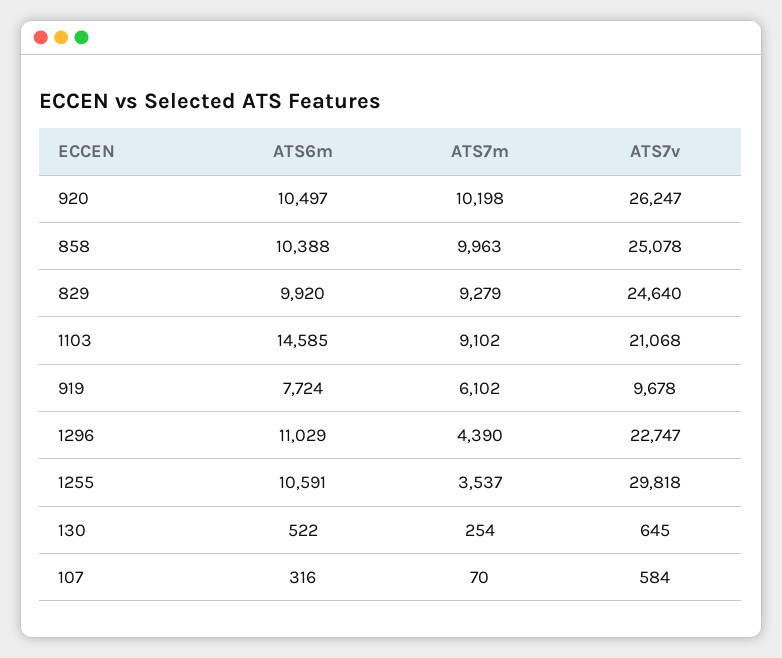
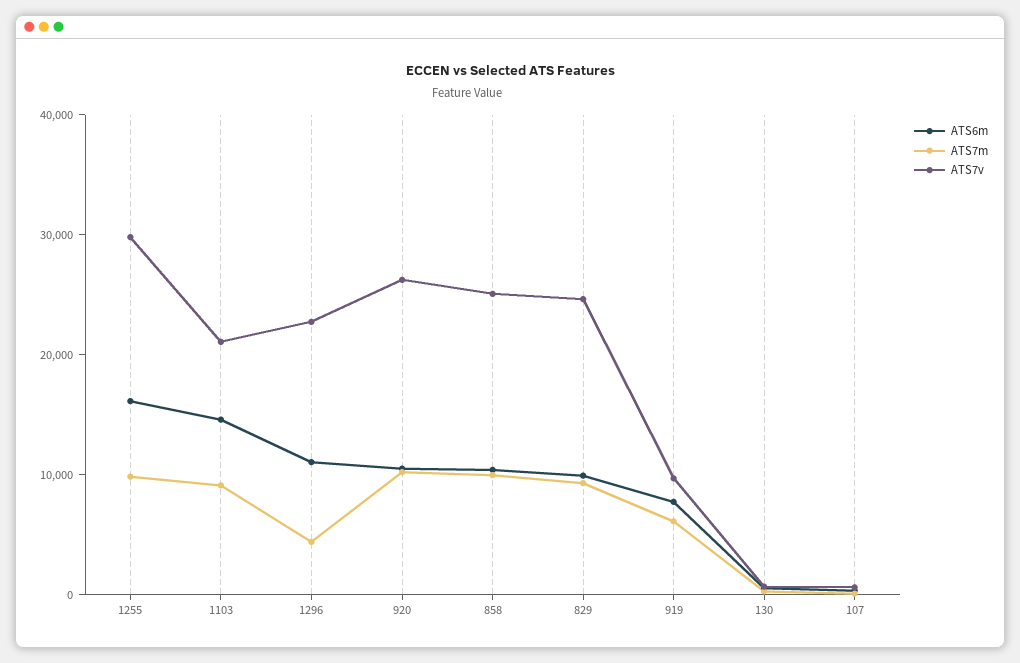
ATS6m, 1255: 10591 -> 16000
ATS7m, 1255: 3537 -> 10000

